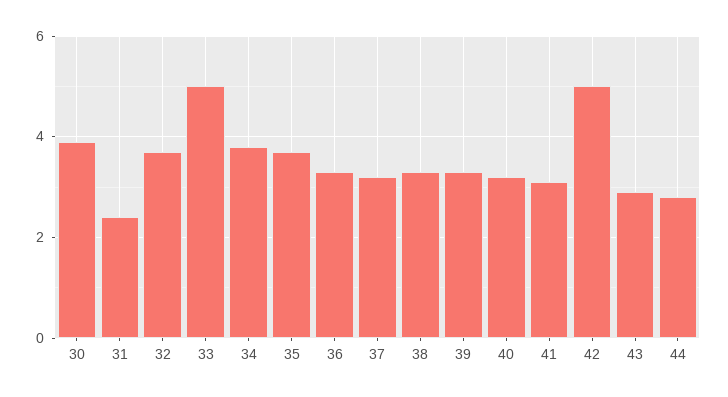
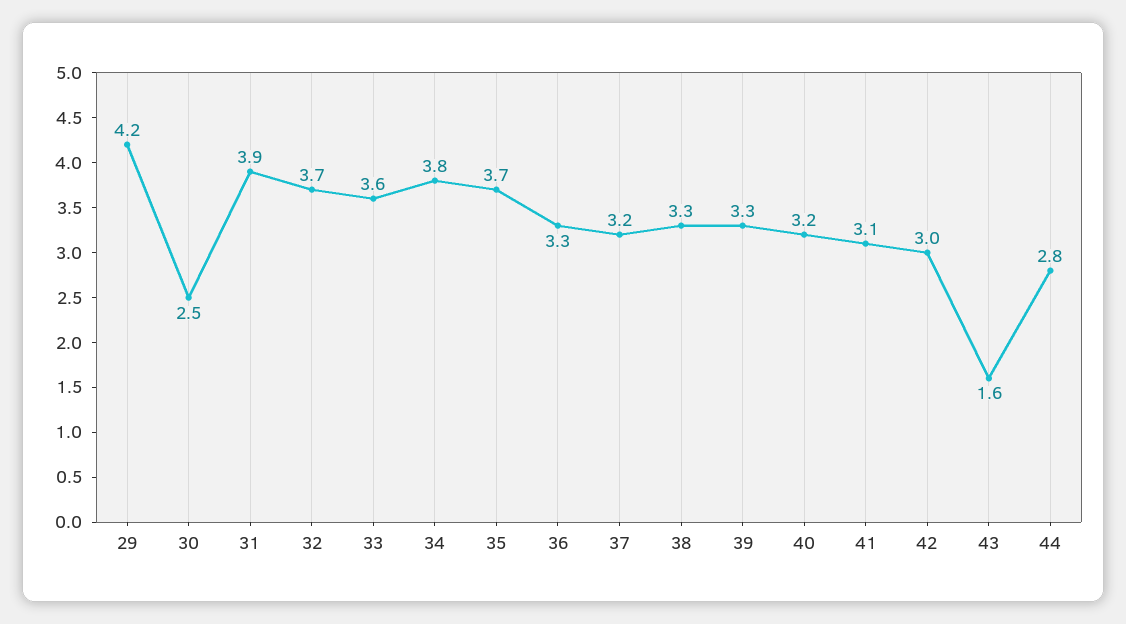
30: 4 -> 2.5
31: 2.5 -> 3.9
33: 5 -> 3.6
42: 5 -> 3
43: 3 -> 1.6
29: none -> 4.2

